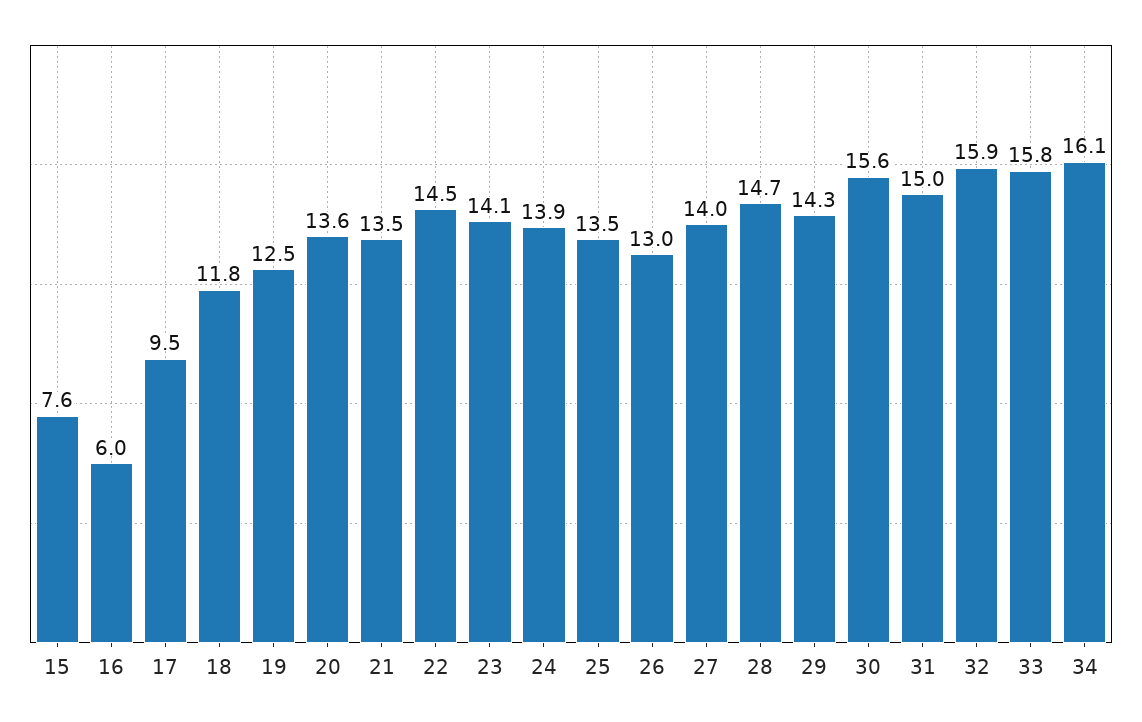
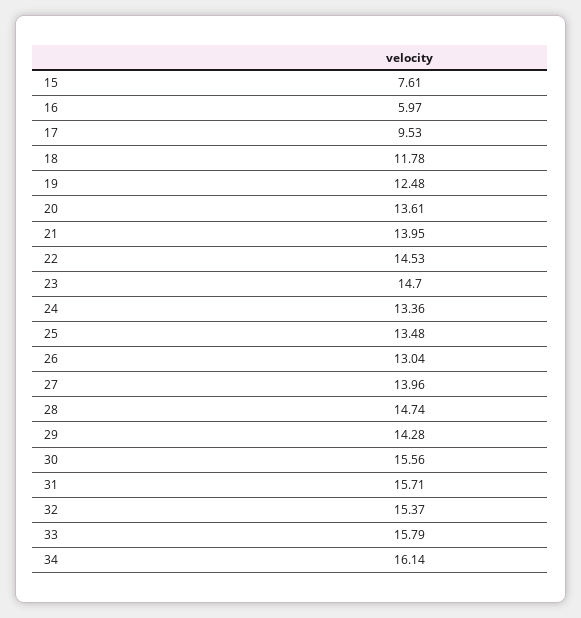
21: 13.5 -> 13.95
23: 14.1 -> 14.7
24: 13.9 -> 13.36
31: 15 -> 15.71
32: 15.9 -> 15.37

